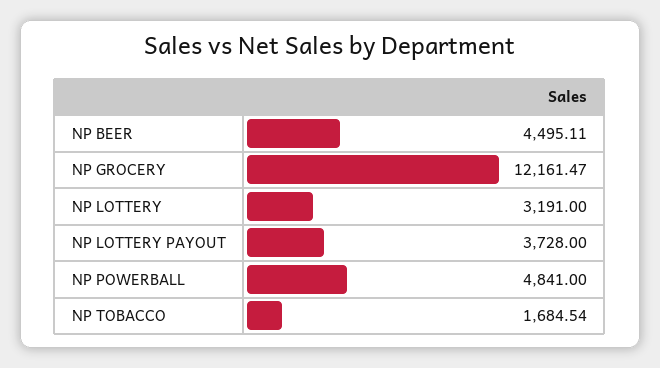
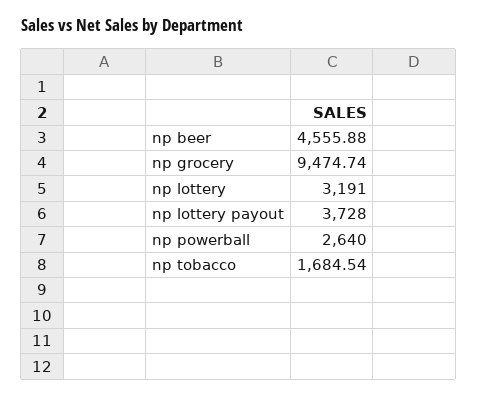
NP BEER: 4495.11 -> 4555.88
NP GROCERY: 12161.47 -> 9474.74
NP POWERBALL: 4841 -> 2640

